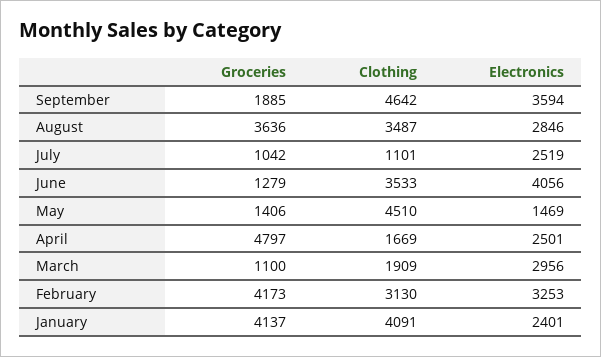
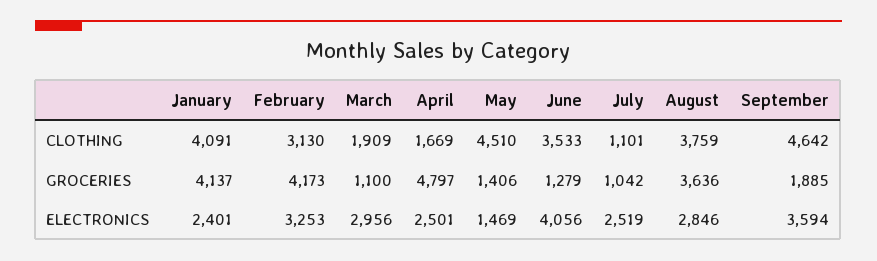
Clothing, August: 3487 -> 3759

